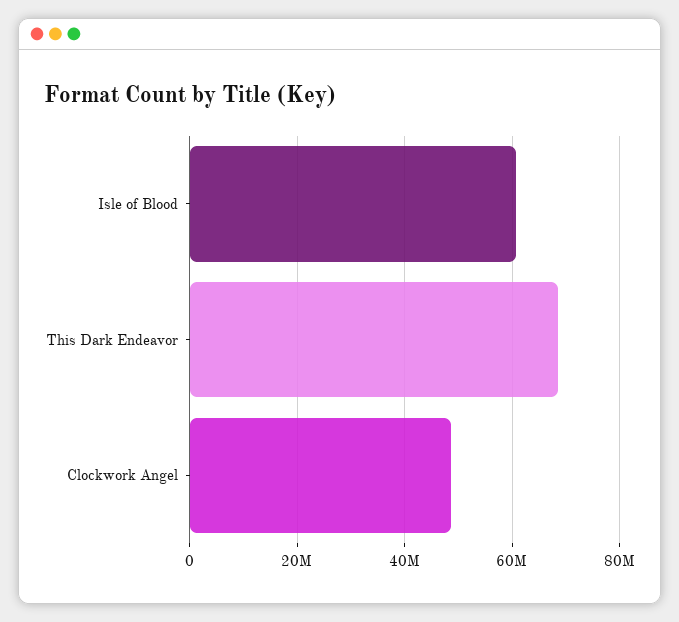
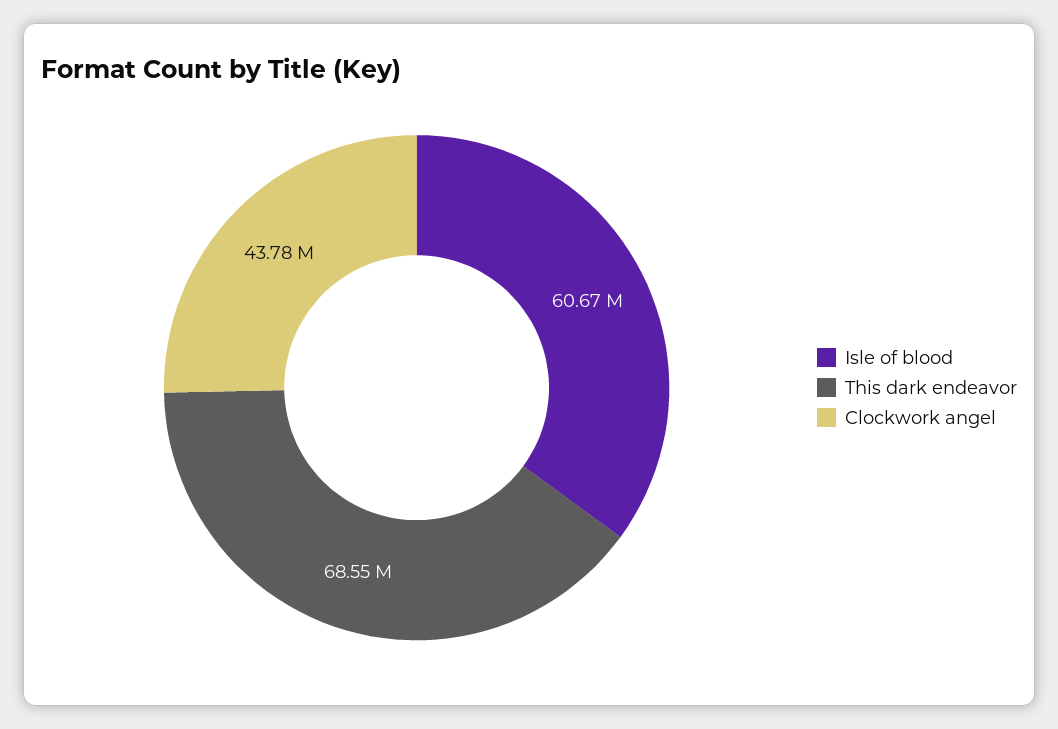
Clockwork Angel: 48000000 -> 43780000

